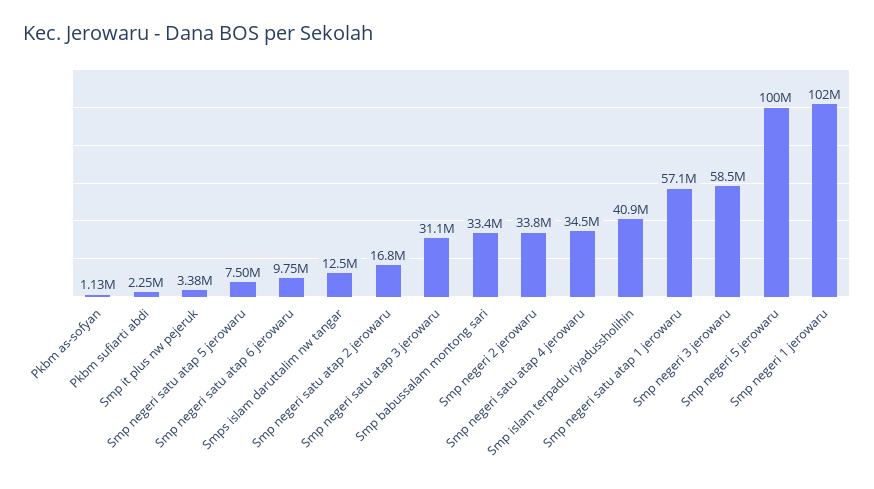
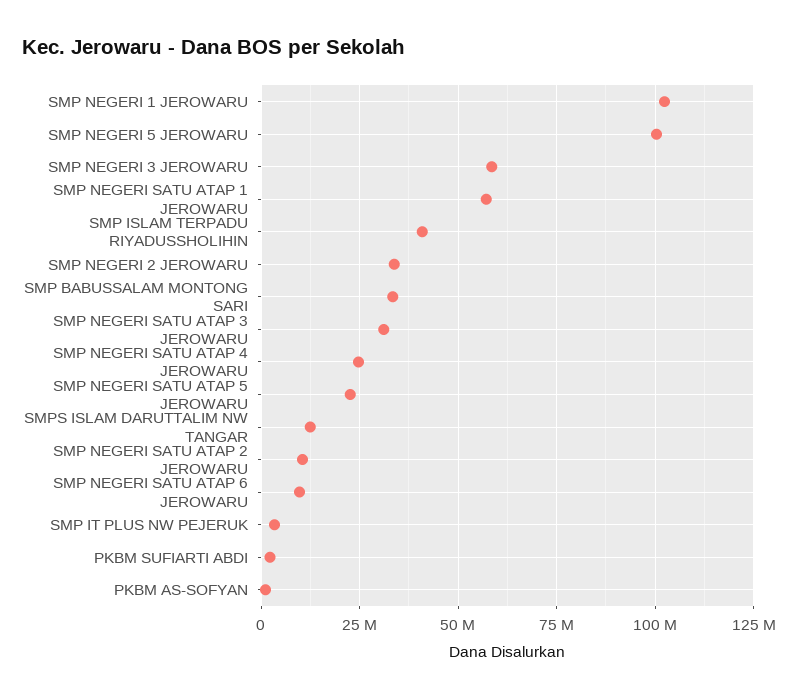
Smp negeri satu atap 5 jerowaru: 7500000 -> 22500000
Smp negeri satu atap 2 jerowaru: 16800000 -> 10000000
Smp negeri satu atap 4 jerowaru: 34500000 -> 25000000

